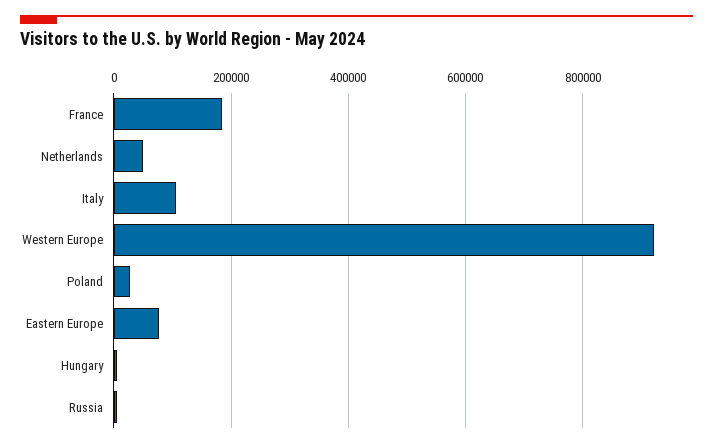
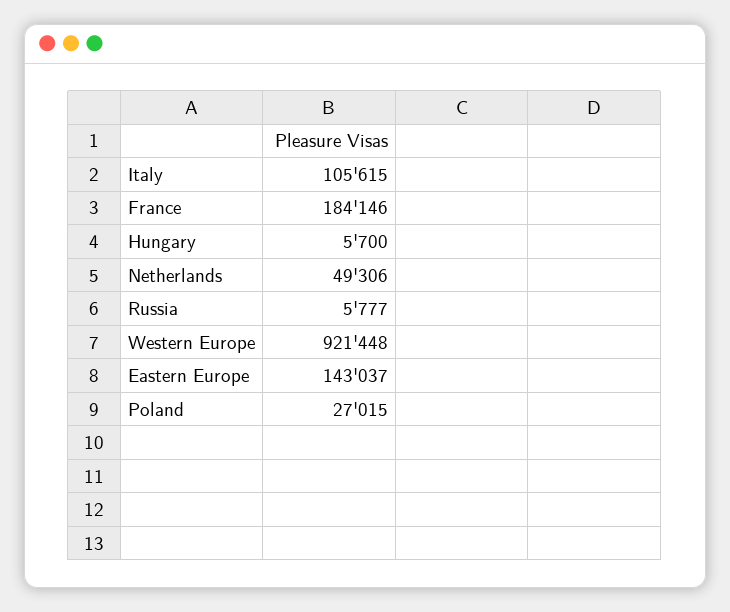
Eastern Europe: 80000 -> 143037

